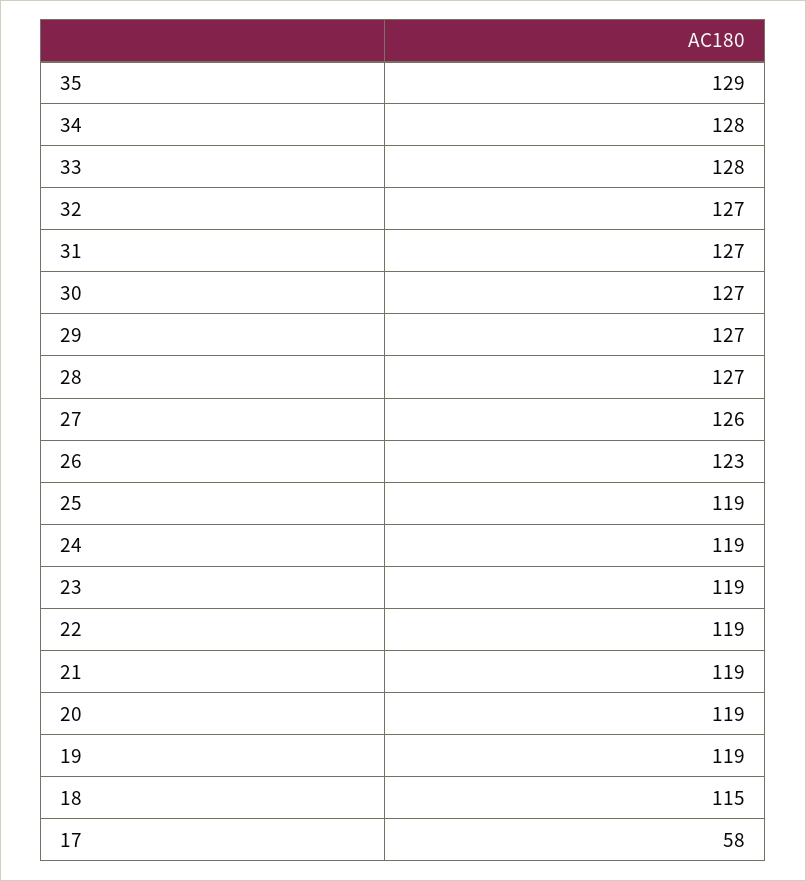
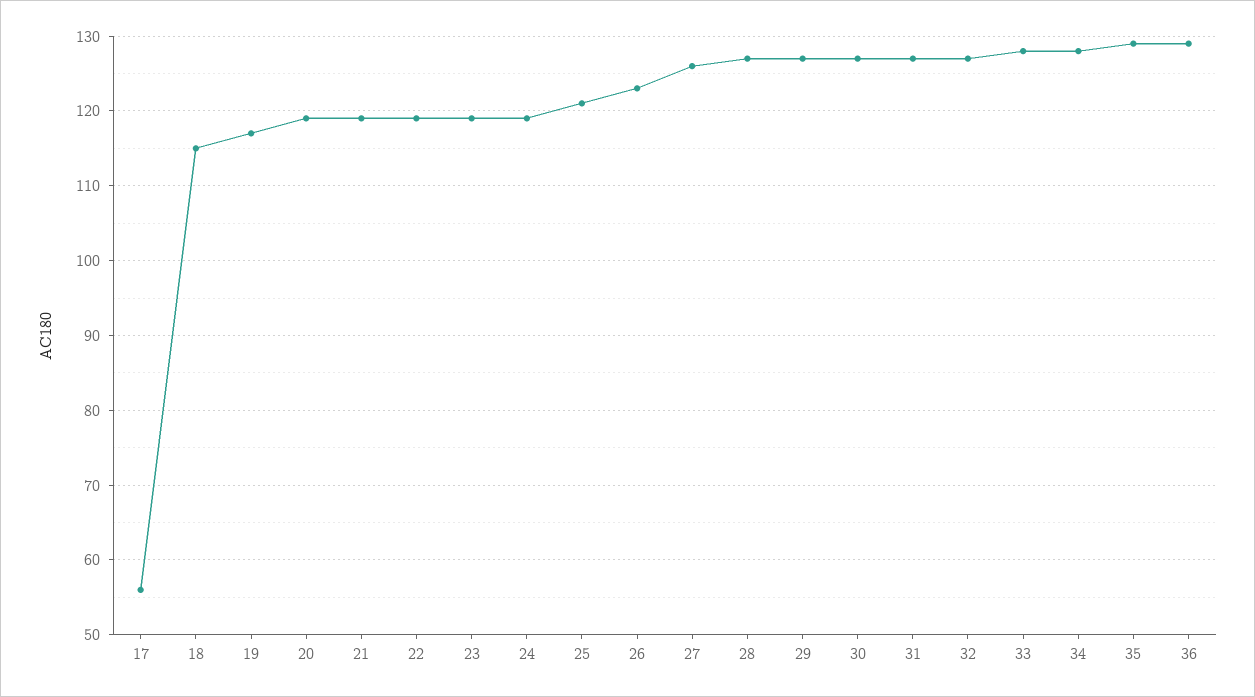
25: 119 -> 121
19: 119 -> 117
17: 58 -> 56
36: none -> 129

